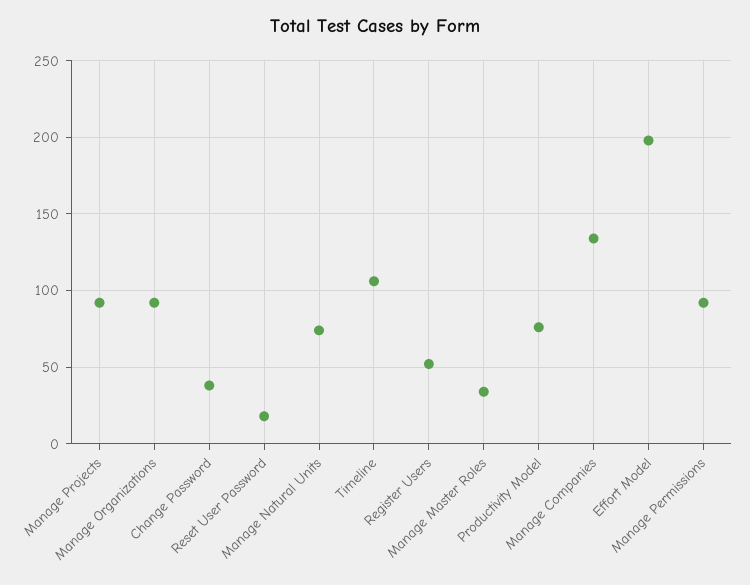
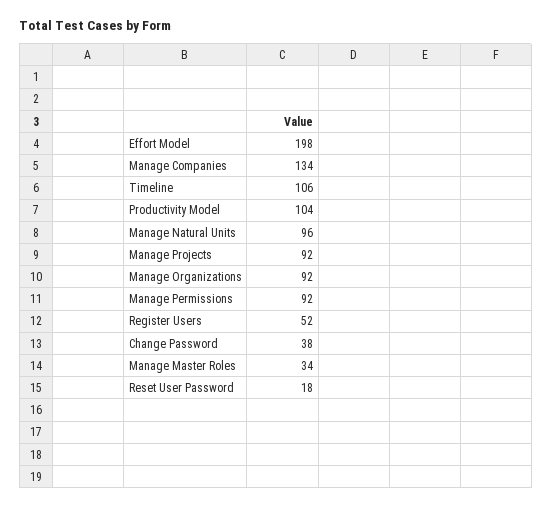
Manage Natural Units: 75 -> 96
Productivity Model: 75 -> 104

